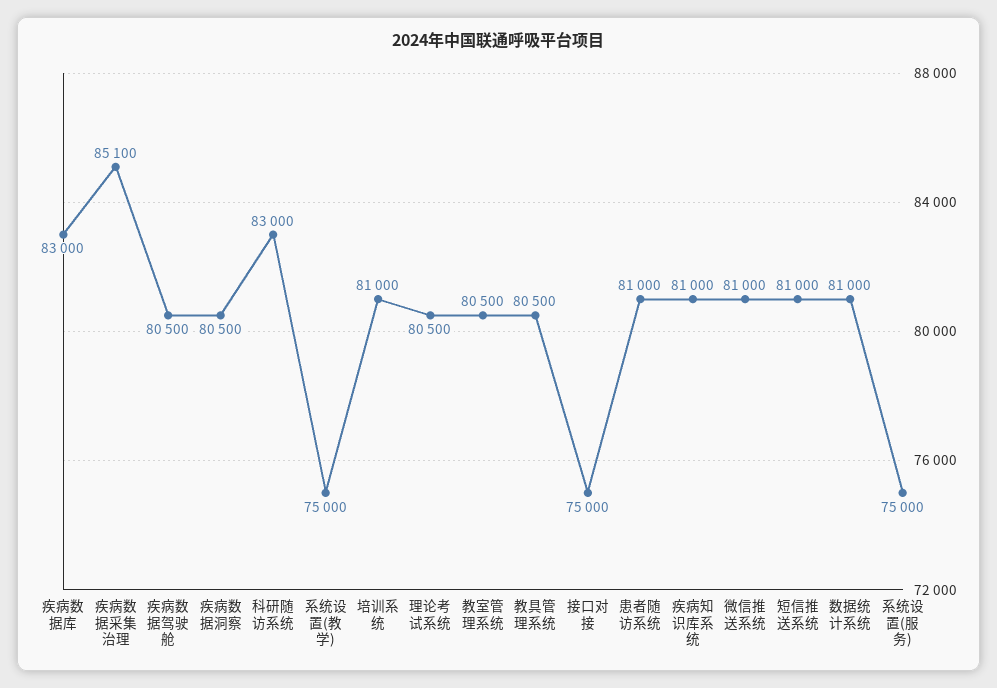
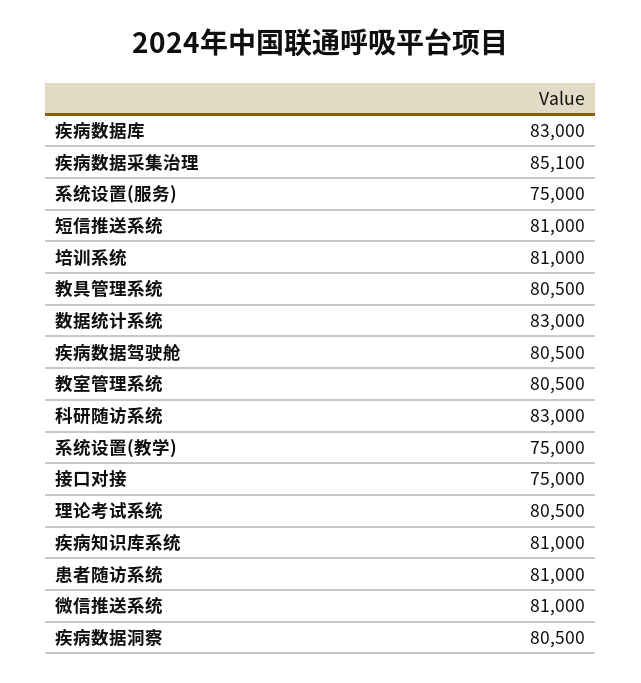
数据统计系统: 81000 -> 83000

